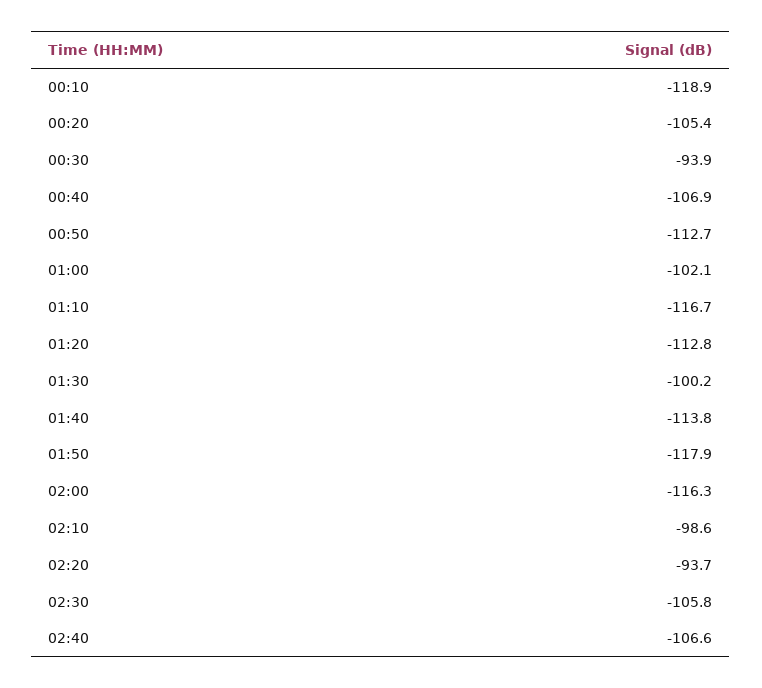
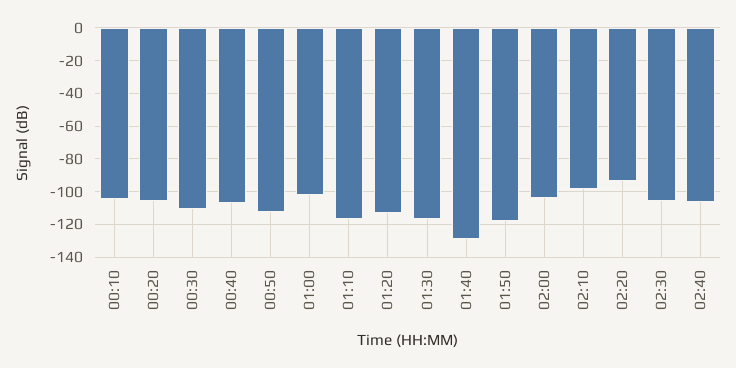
00:10: -118.9 -> -105
00:30: -93.9 -> -110
01:30: -100.2 -> -115
01:40: -113.8 -> -130
02:00: -116.3 -> -105

